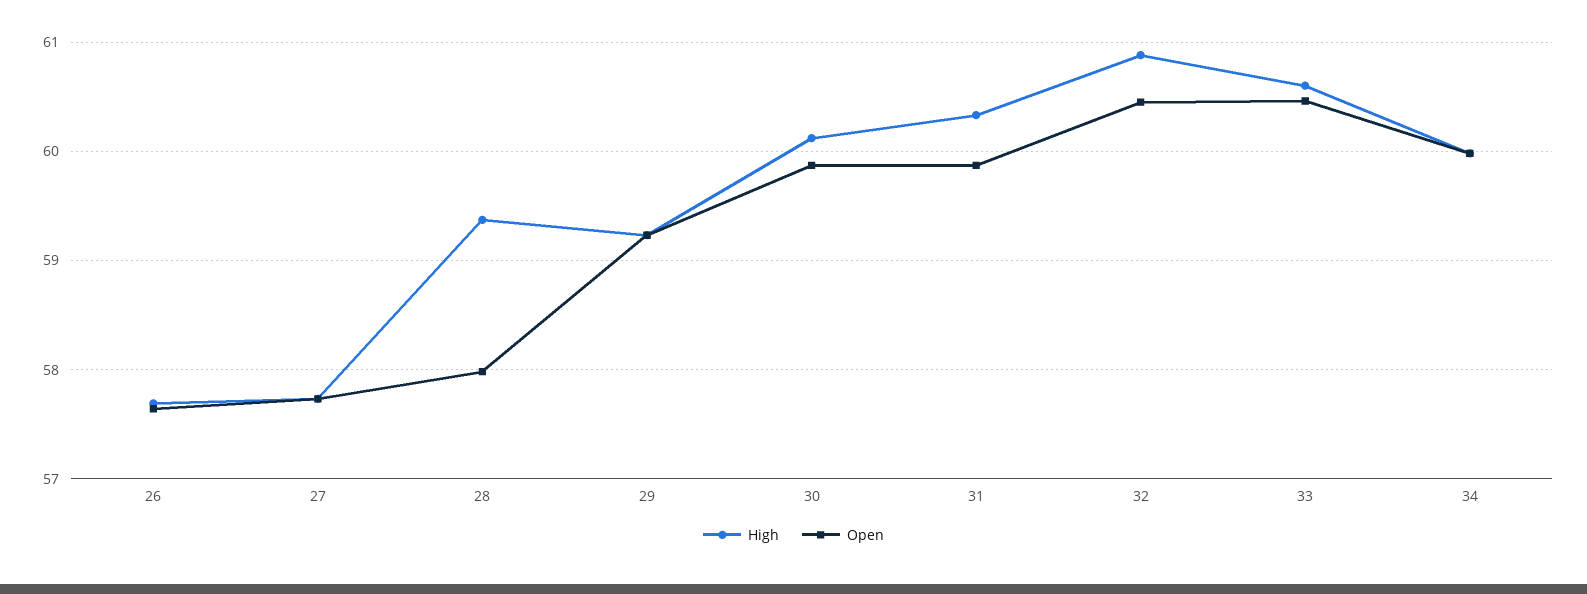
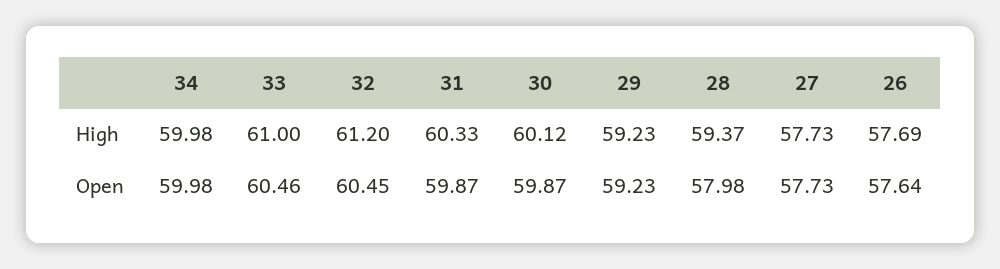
High, 32: 60.9 -> 61.2
High, 33: 60.6 -> 61

